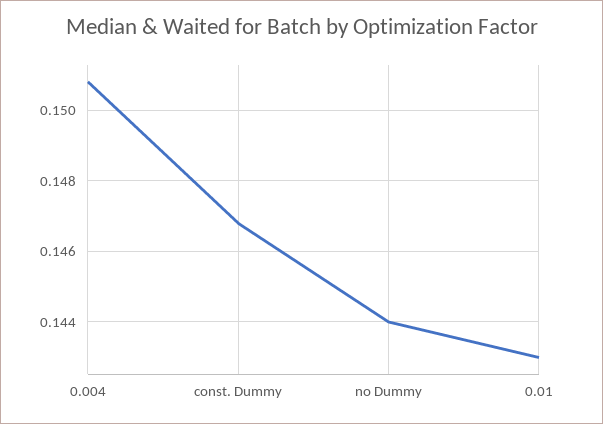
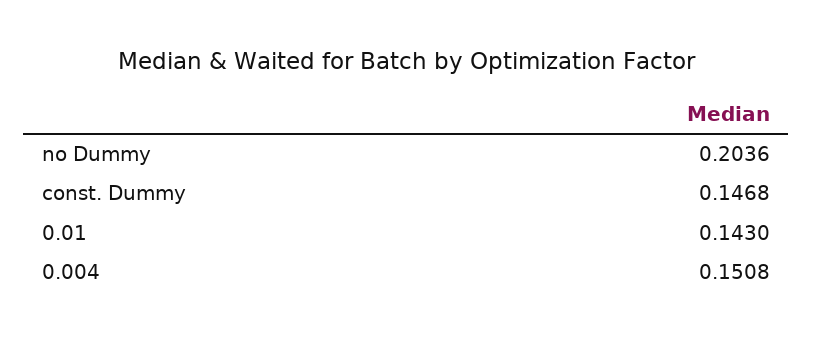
no Dummy: 0.144 -> 0.2036

